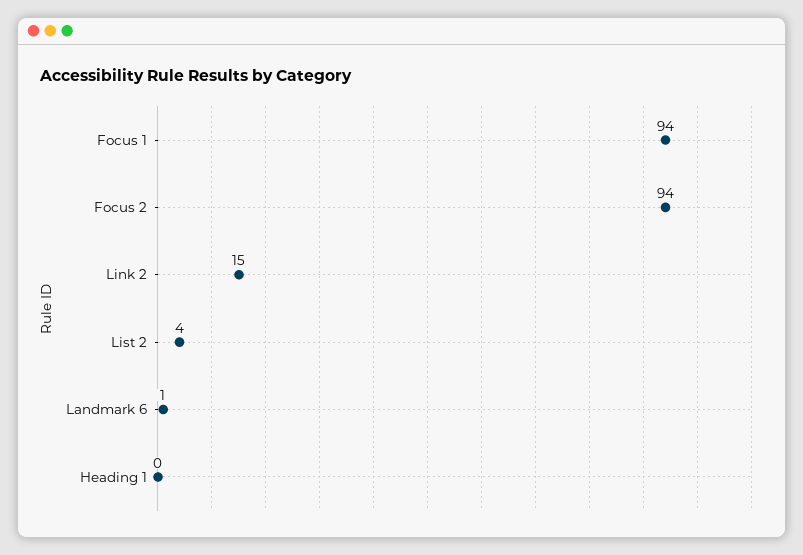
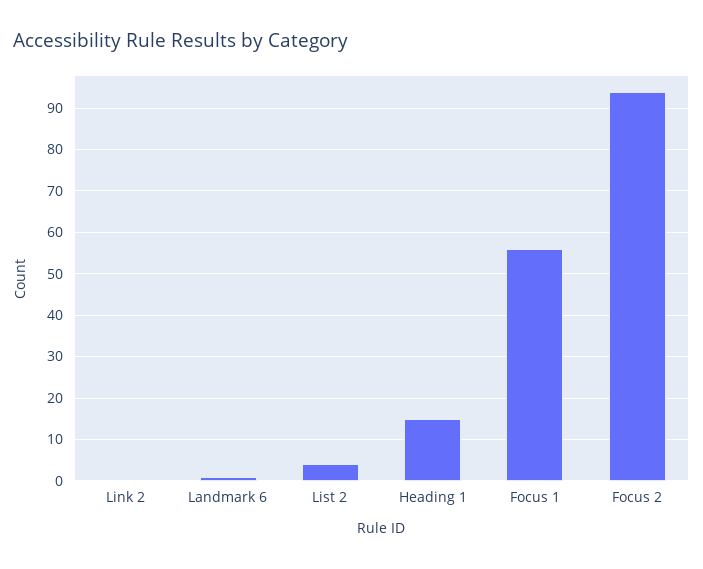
Focus 1: 94 -> 55
Link 2: 15 -> 0
Heading 1: 0 -> 15

